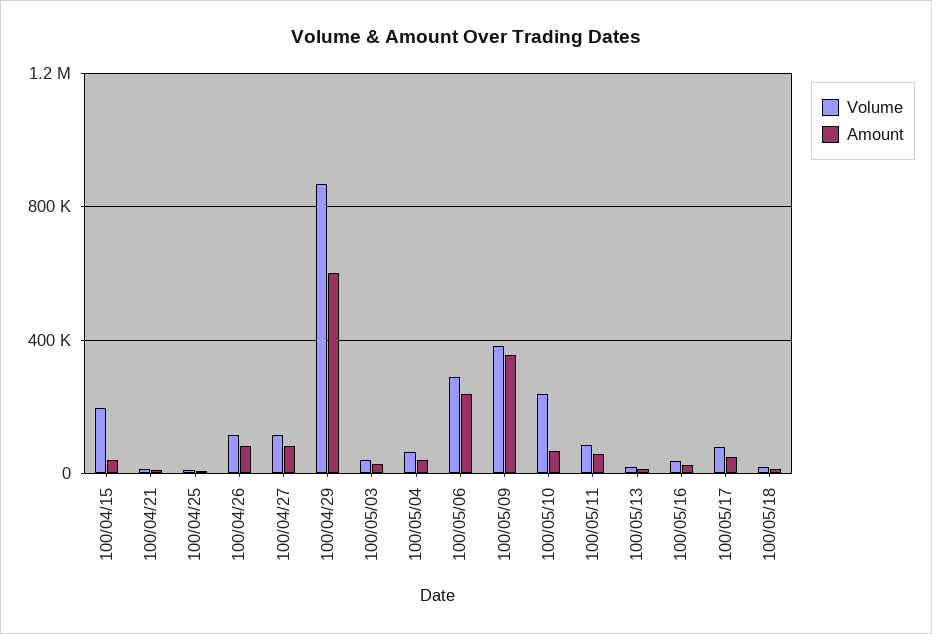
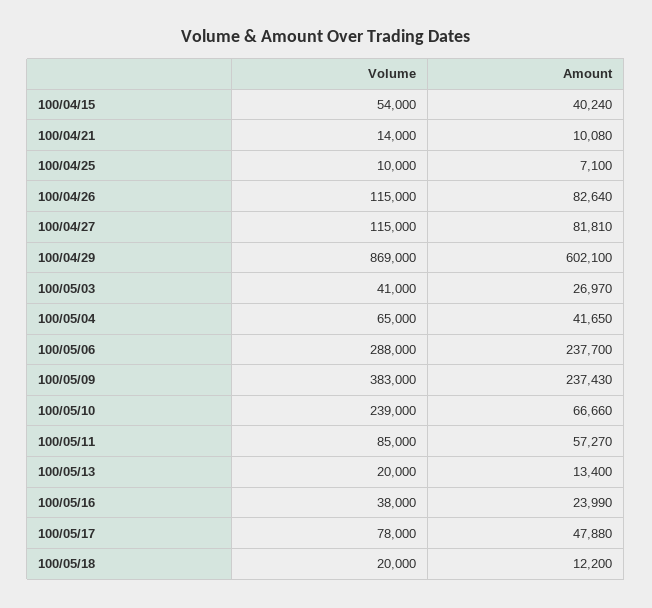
Volume, 100/04/15: 200000 -> 54000
Amount, 100/05/09: 350000 -> 237430

